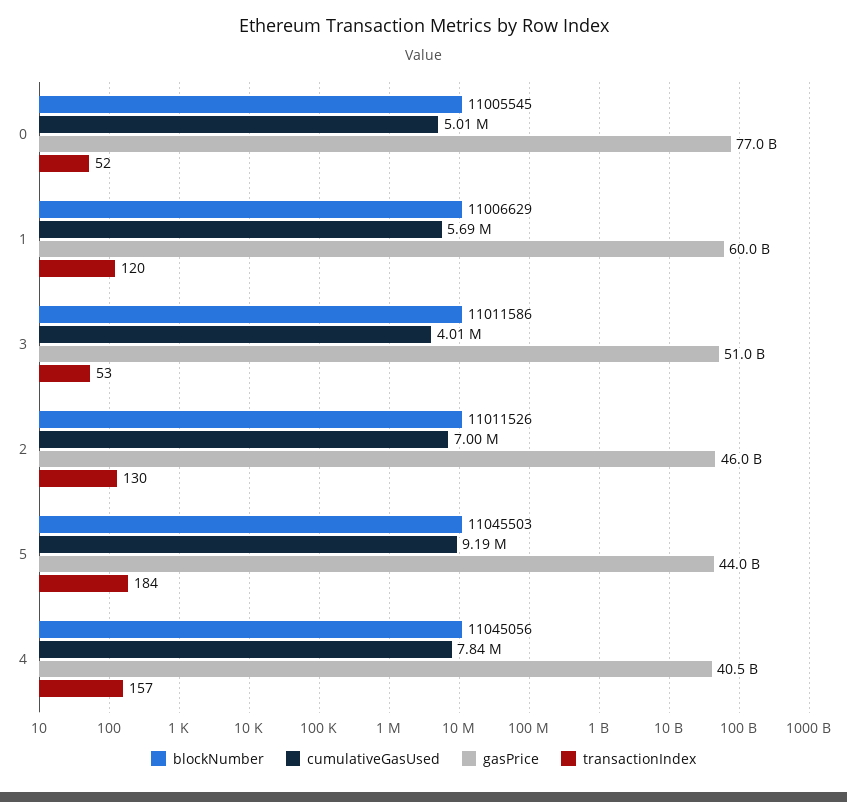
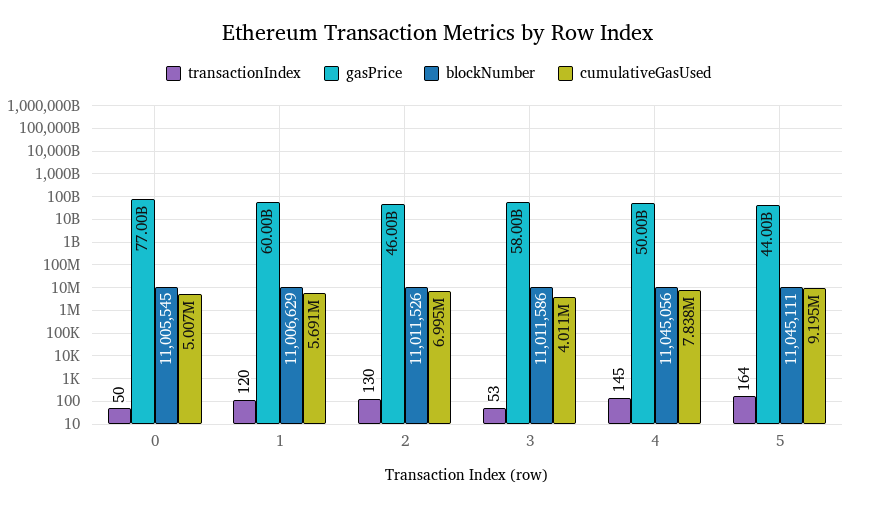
transactionIndex, 0: 52 -> 50
gasPrice, 3: 51000000000 -> 58000000000
blockNumber, 5: 11045503 -> 11045111
transactionIndex, 5: 184 -> 164
gasPrice, 4: 40500000000 -> 50000000000
transactionIndex, 4: 157 -> 145

